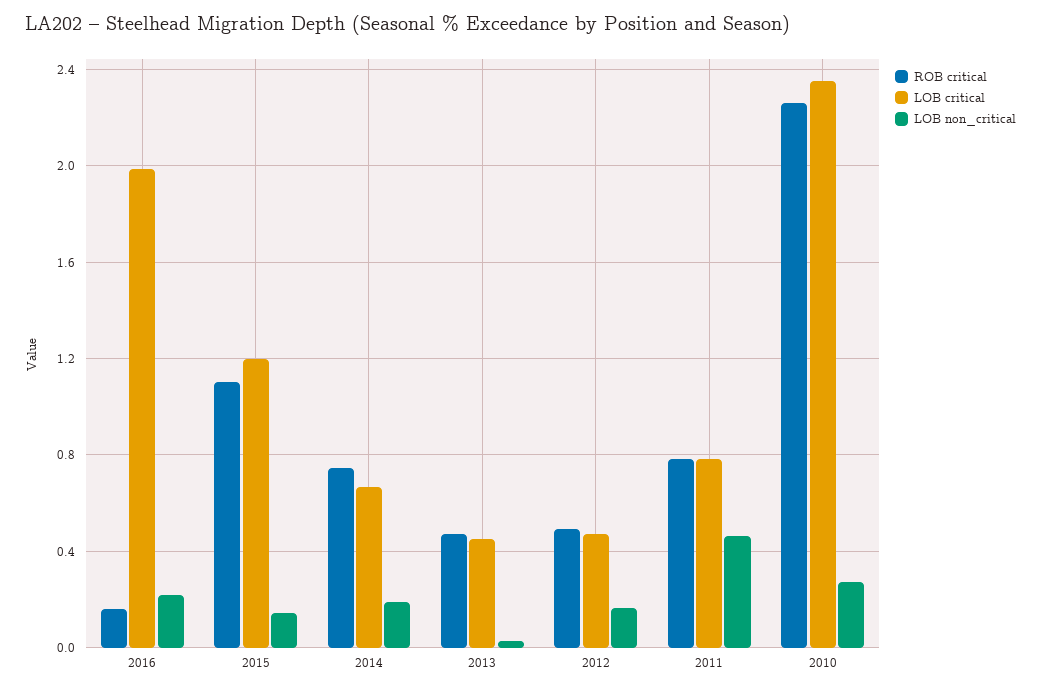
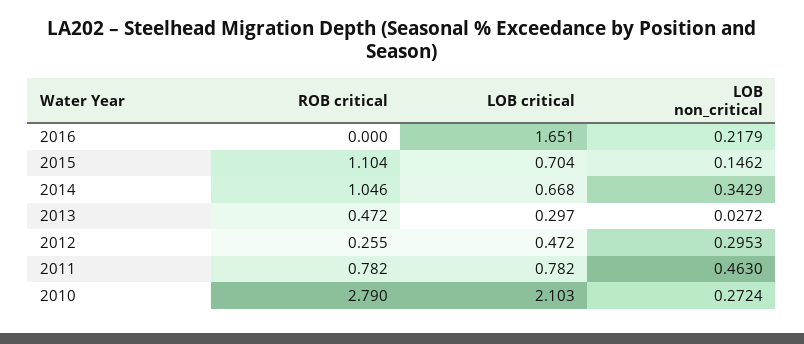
ROB critical, 2016: 0.15 -> 0
LOB critical, 2016: 2 -> 1.651
LOB critical, 2015: 1.2 -> 0.704
ROB critical, 2014: 0.75 -> 1.046
LOB non_critical, 2014: 0.2 -> 0.3429
LOB critical, 2013: 0.45 -> 0.297
ROB critical, 2012: 0.5 -> 0.255
LOB non_critical, 2012: 0.15 -> 0.2953
ROB critical, 2010: 2.25 -> 2.79
LOB critical, 2010: 2.35 -> 2.103

